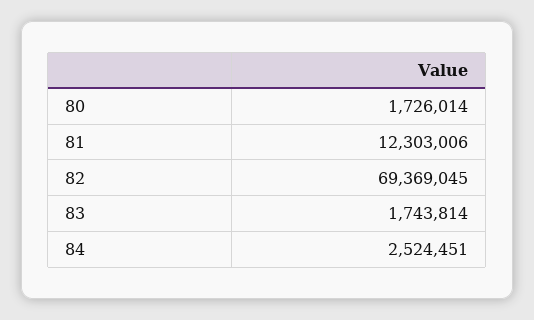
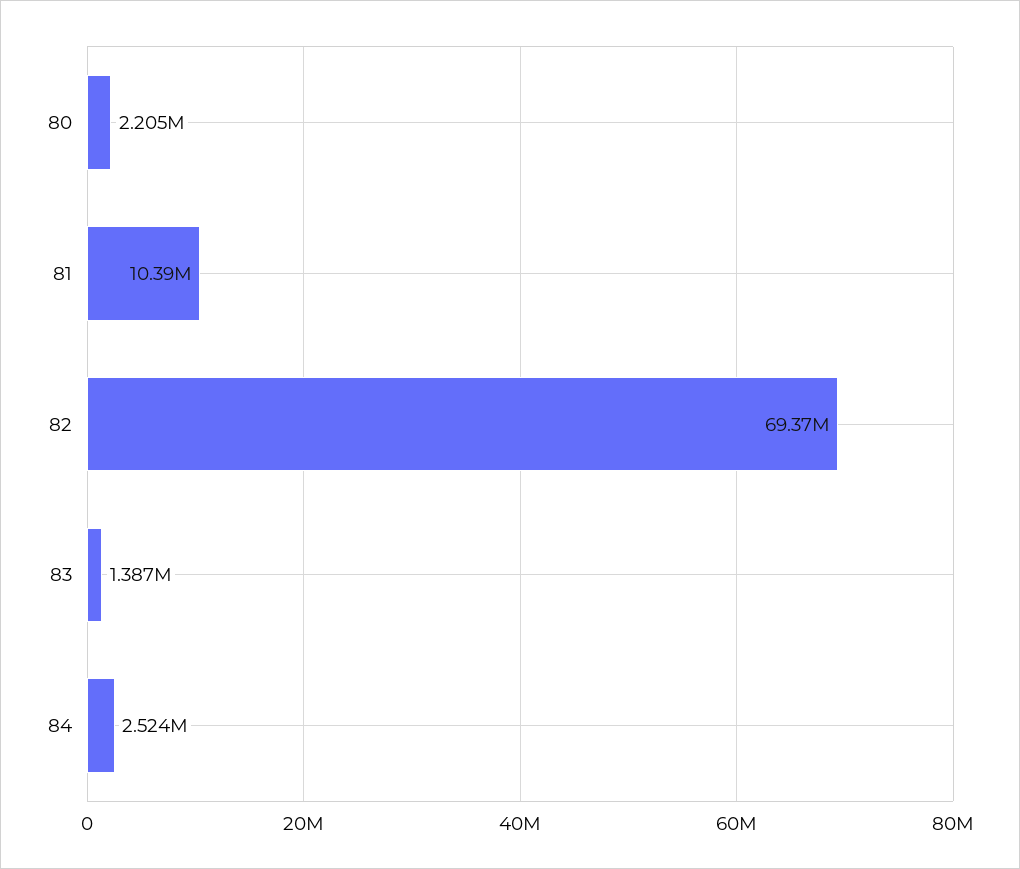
80: 1726014 -> 2205000
81: 12303006 -> 10390000
83: 1743814 -> 1387000

